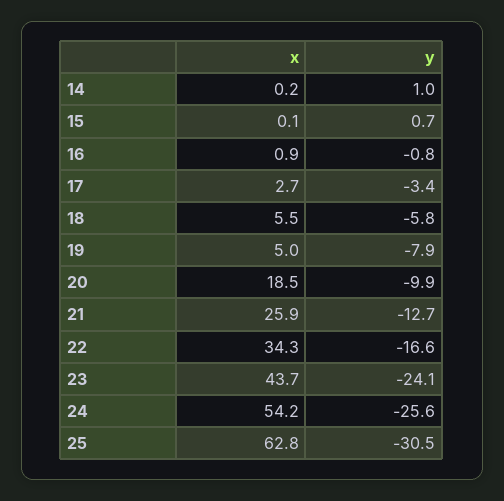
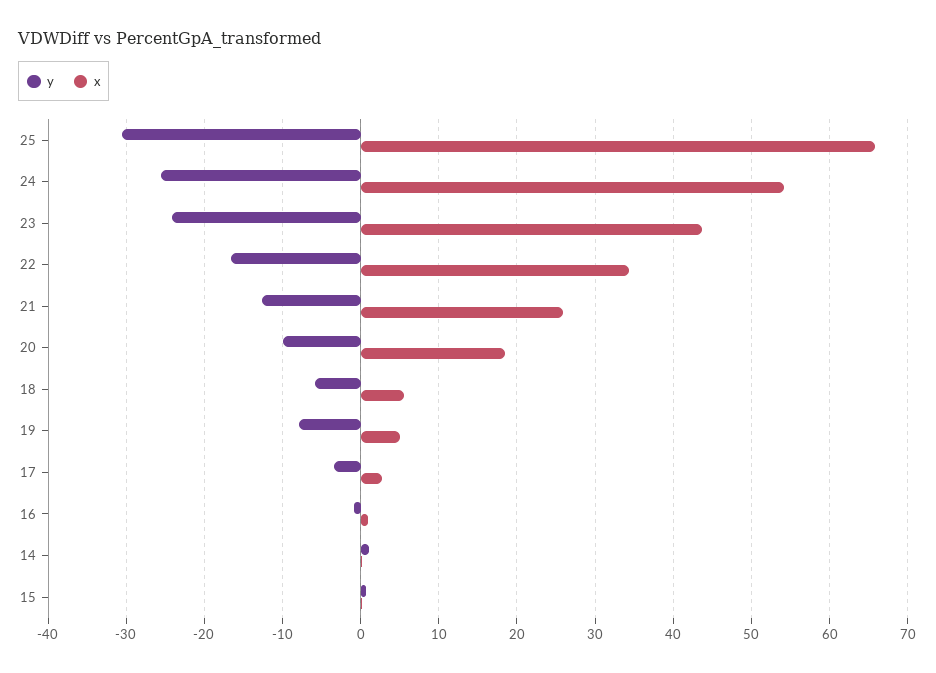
x, 25: 62.8 -> 66

